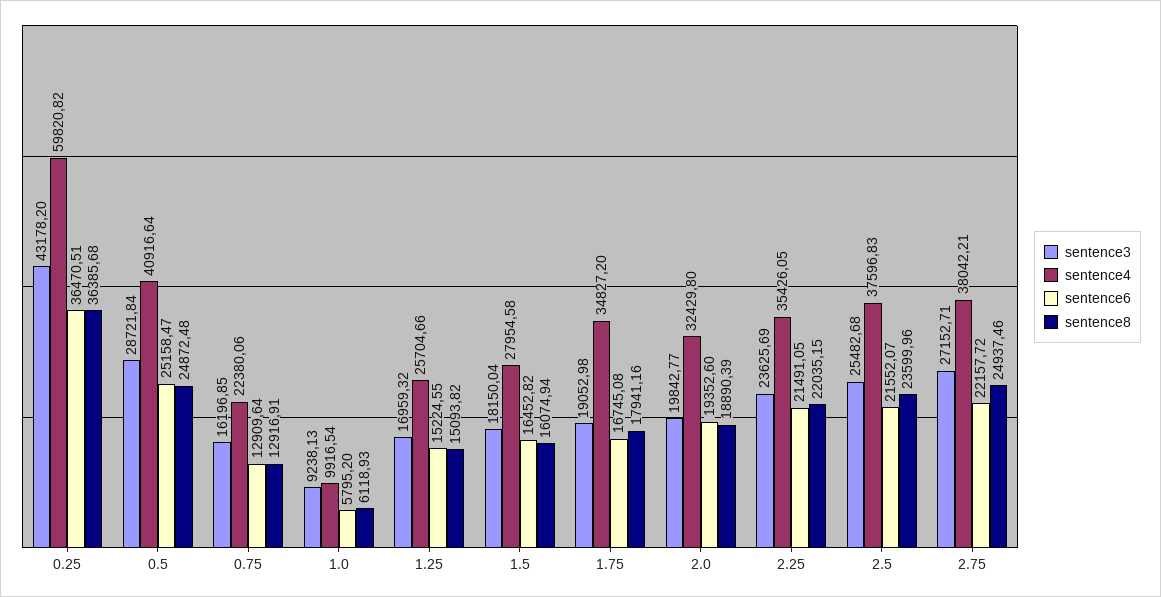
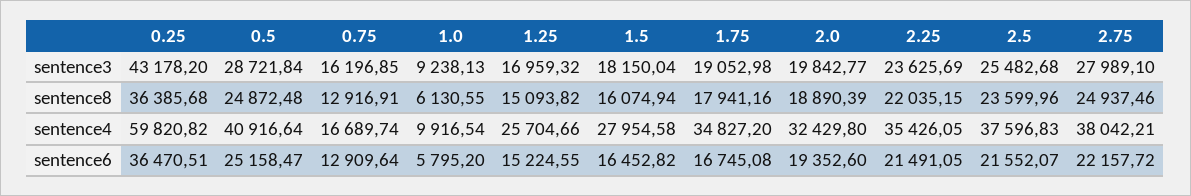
sentence4, 0.75: 22380.06 -> 16689.74
sentence8, 1.0: 6118.93 -> 6130.55
sentence3, 2.75: 27152.71 -> 27989.1

